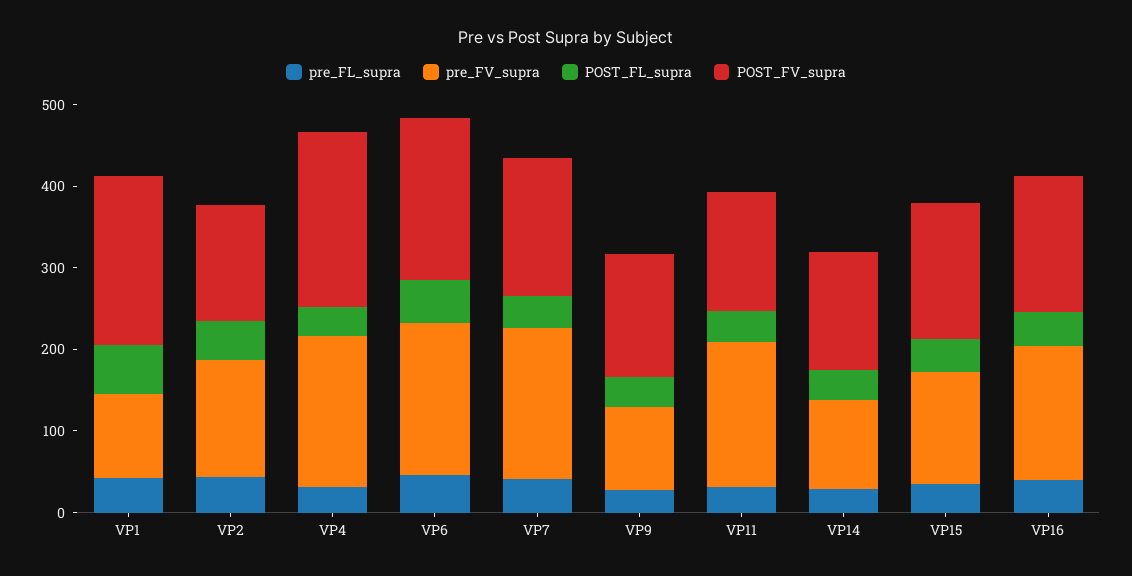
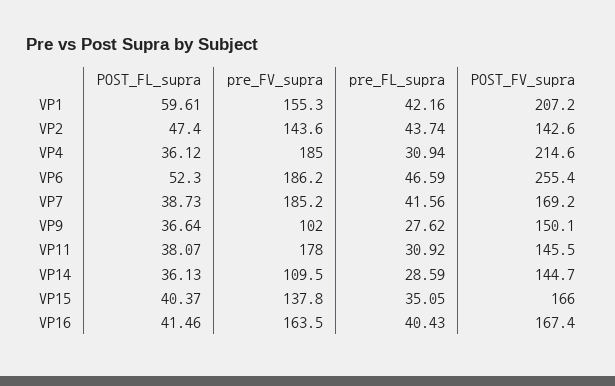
pre_FV_supra, VP1: 100 -> 155.3
POST_FV_supra, VP6: 200 -> 255.4

